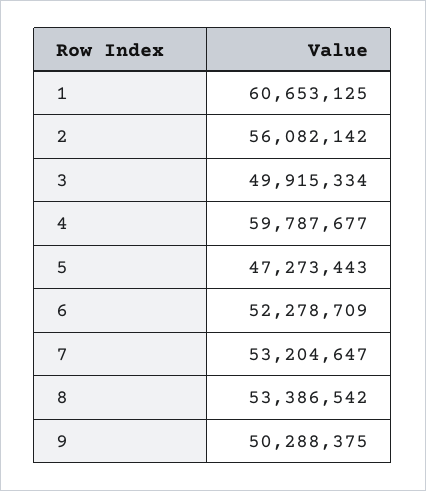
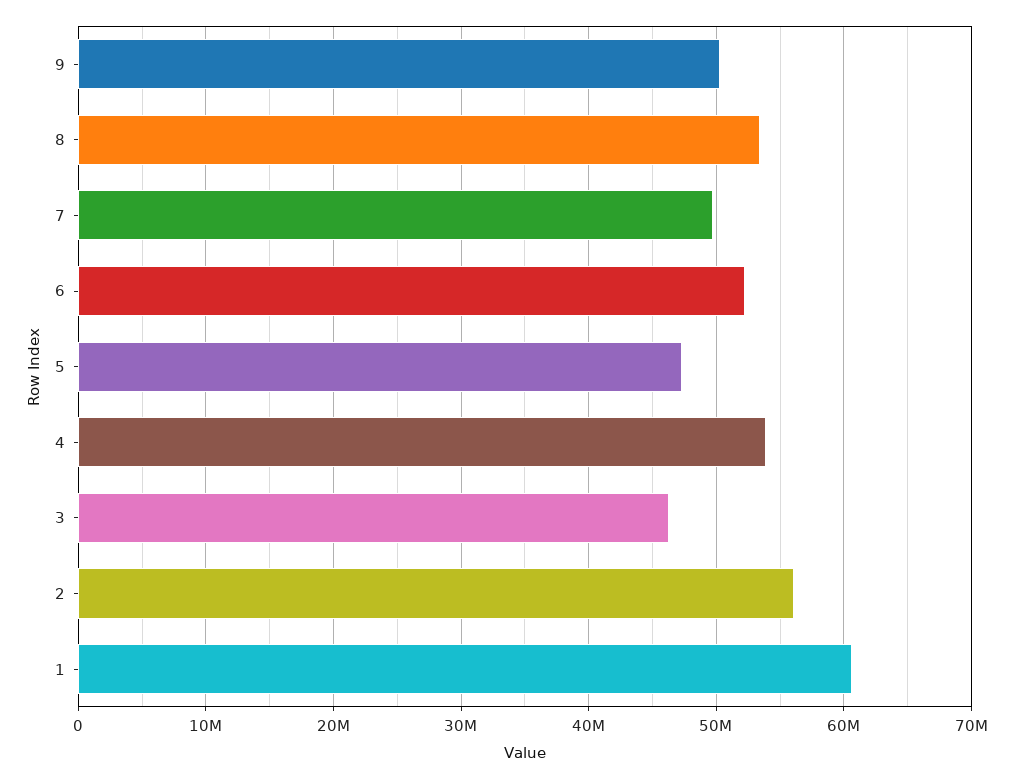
3: 49915334 -> 46000000
4: 59787677 -> 54000000
7: 53204647 -> 50000000

